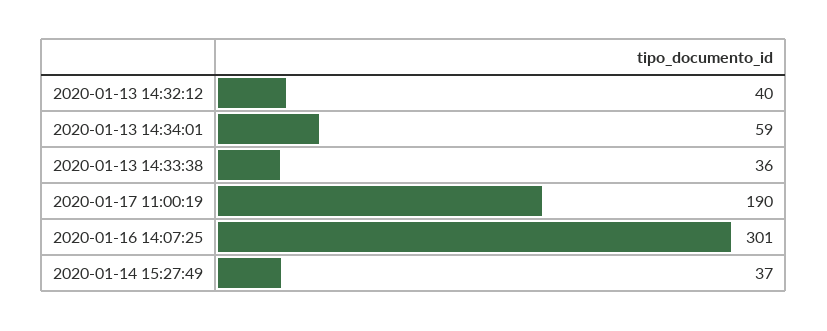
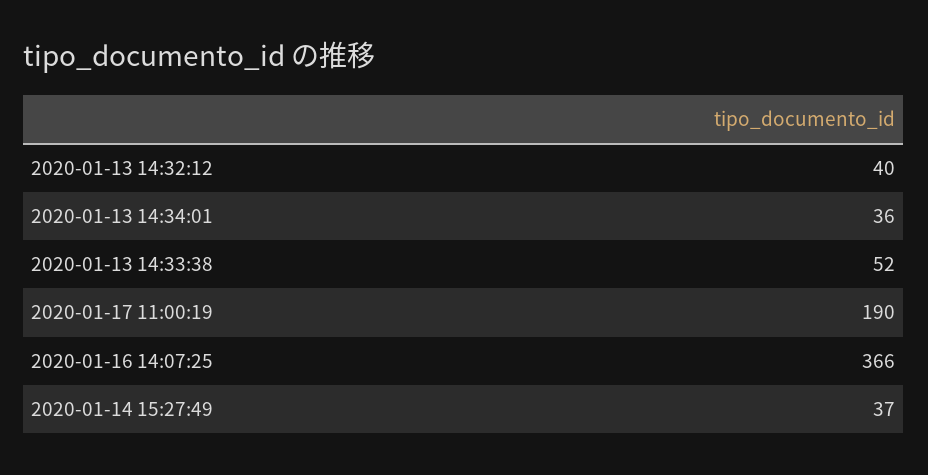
2020-01-13 14:34:01: 59 -> 36
2020-01-13 14:33:38: 36 -> 52
2020-01-16 14:07:25: 301 -> 366

